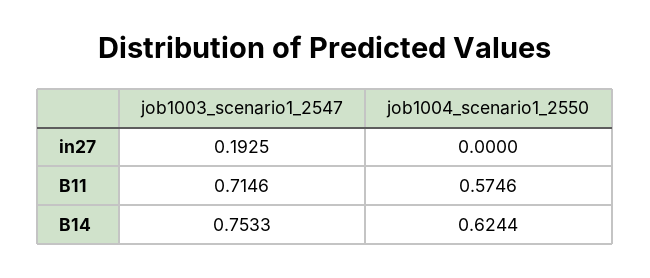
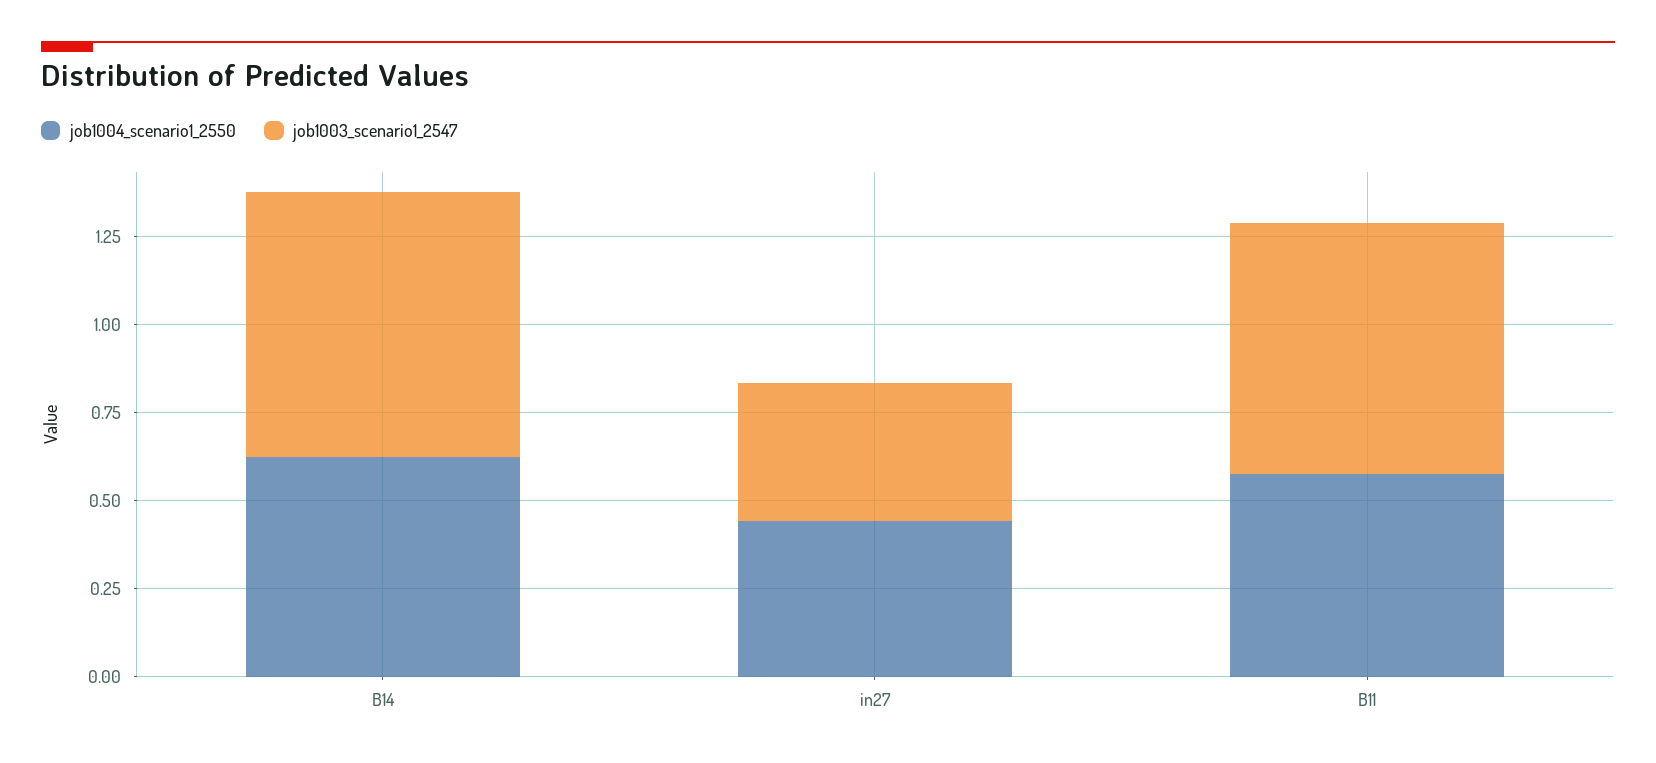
job1003_scenario1_2547, in27: 0.1925 -> 0.4
job1004_scenario1_2550, in27: 0 -> 0.45

